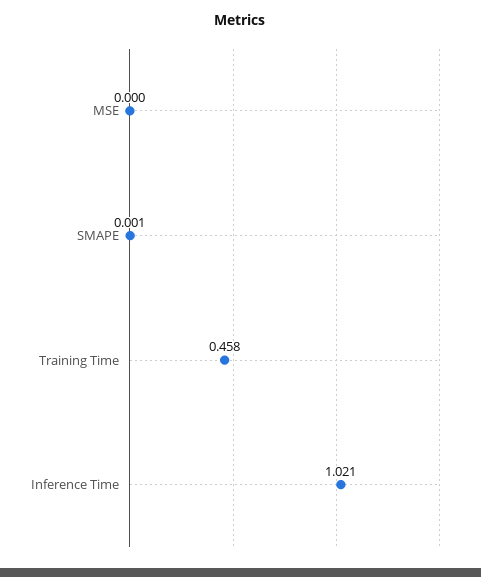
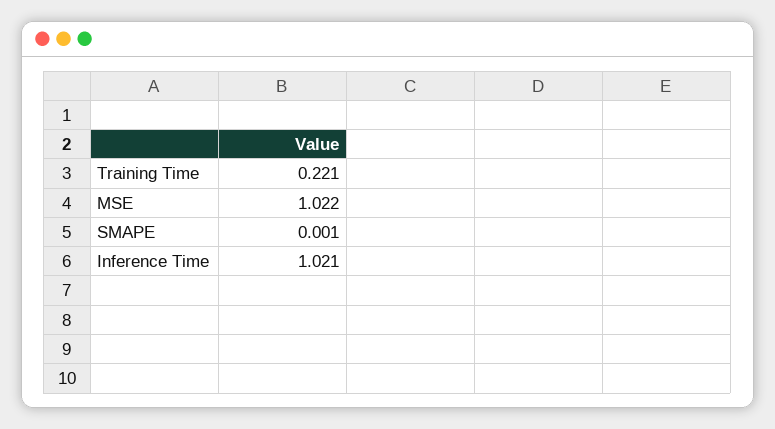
MSE: 0 -> 1.022
Training Time: 0.458 -> 0.221

